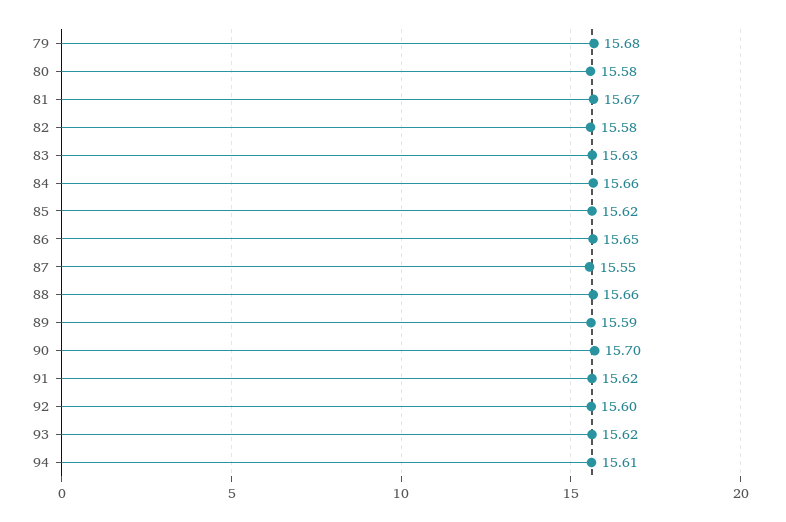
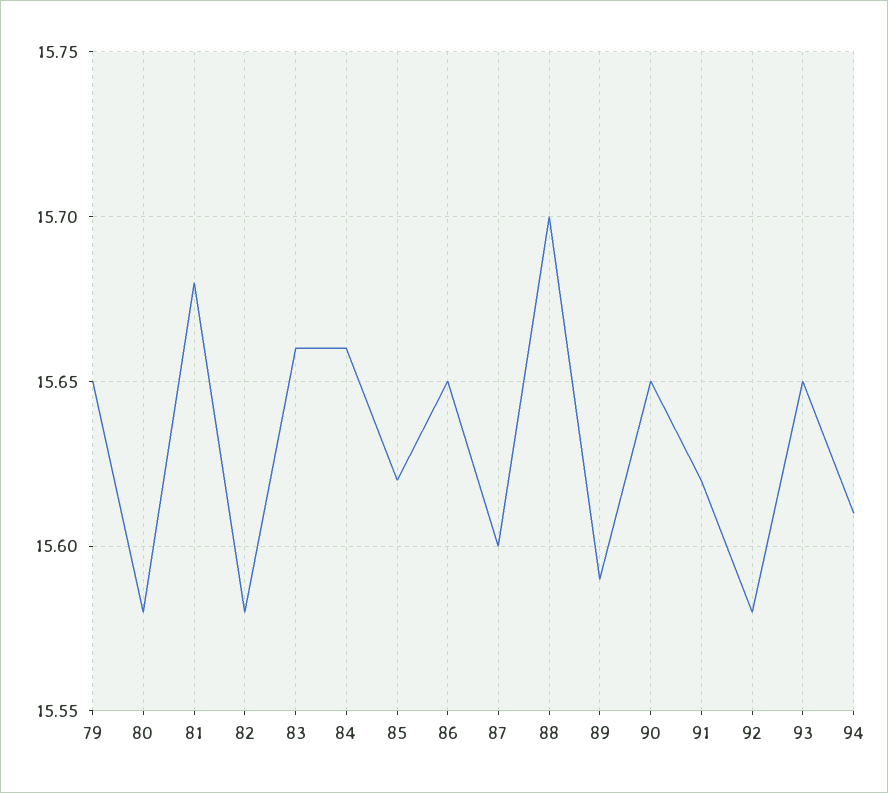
79: 15.68 -> 15.65
81: 15.67 -> 15.68
83: 15.63 -> 15.66
87: 15.55 -> 15.6
88: 15.66 -> 15.7
90: 15.7 -> 15.65
92: 15.6 -> 15.58
93: 15.62 -> 15.65

